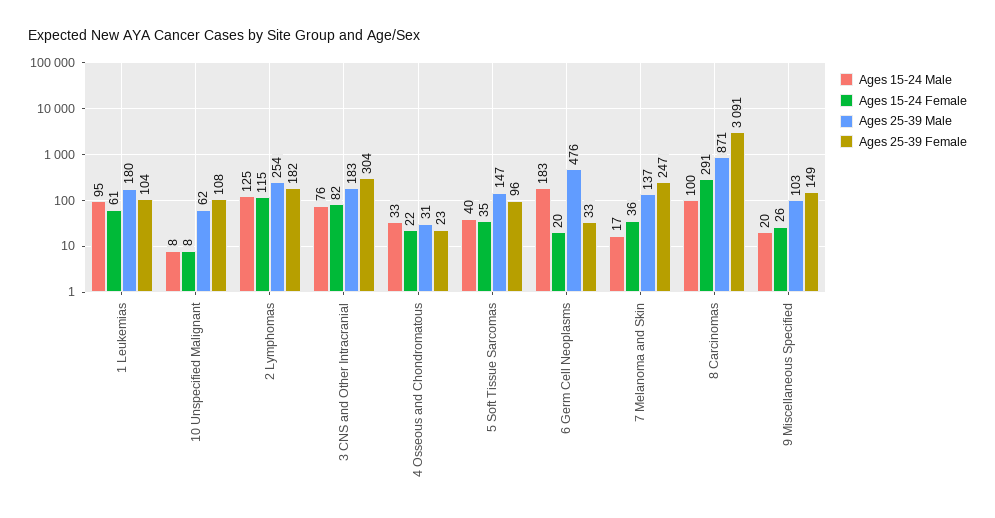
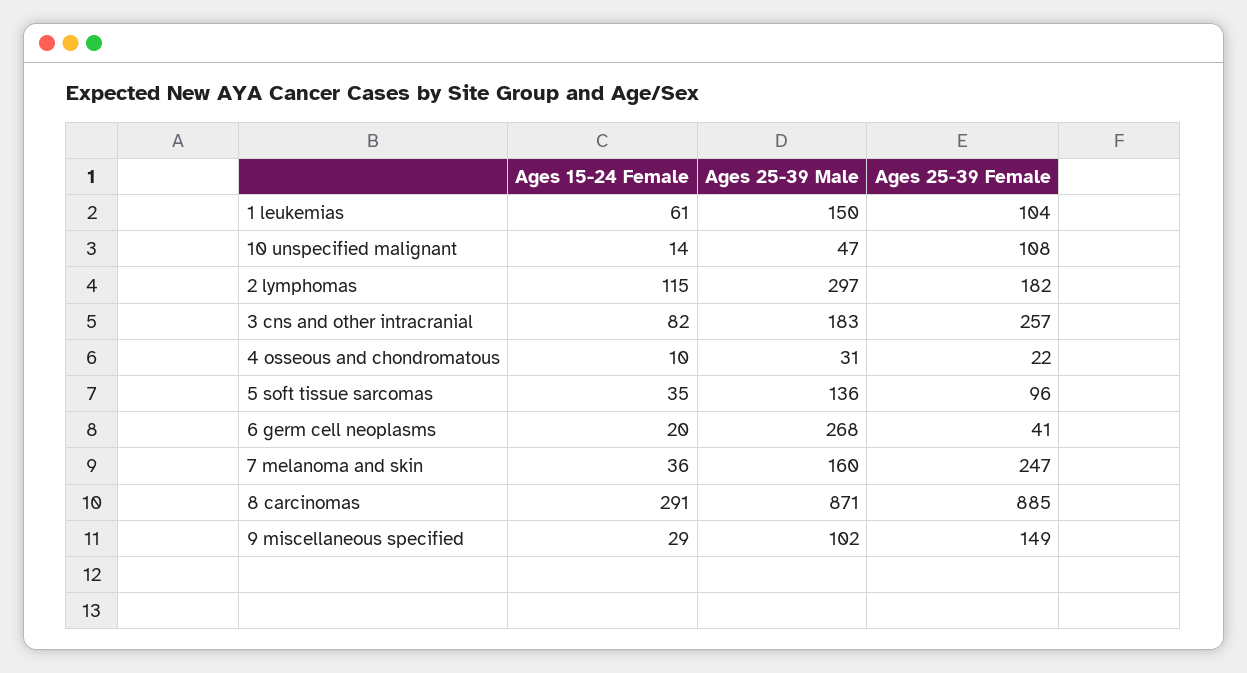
Ages 15-24 Male, 1 Leukemias: 95 -> none
Ages 25-39 Male, 1 Leukemias: 180 -> 150
Ages 15-24 Male, 10 Unspecified Malignant: 8 -> none
Ages 15-24 Female, 10 Unspecified Malignant: 8 -> 14
Ages 25-39 Male, 10 Unspecified Malignant: 62 -> 47
Ages 15-24 Male, 2 Lymphomas: 125 -> none
Ages 25-39 Male, 2 Lymphomas: 254 -> 297
Ages 15-24 Male, 3 CNS and Other Intracranial: 76 -> none
Ages 25-39 Female, 3 CNS and Other Intracranial: 304 -> 257
Ages 15-24 Male, 4 Osseous and Chondromatous: 33 -> none
Ages 15-24 Female, 4 Osseous and Chondromatous: 22 -> 10
Ages 25-39 Female, 4 Osseous and Chondromatous: 23 -> 22
Ages 15-24 Male, 5 Soft Tissue Sarcomas: 40 -> none
Ages 25-39 Male, 5 Soft Tissue Sarcomas: 147 -> 136
Ages 15-24 Male, 6 Germ Cell Neoplasms: 183 -> none
Ages 25-39 Male, 6 Germ Cell Neoplasms: 476 -> 268
Ages 25-39 Female, 6 Germ Cell Neoplasms: 33 -> 41
Ages 15-24 Male, 7 Melanoma and Skin: 17 -> none
Ages 25-39 Male, 7 Melanoma and Skin: 137 -> 160
Ages 15-24 Male, 8 Carcinomas: 100 -> none
Ages 25-39 Female, 8 Carcinomas: 3091 -> 885
Ages 15-24 Male, 9 Miscellaneous Specified: 20 -> none
Ages 15-24 Female, 9 Miscellaneous Specified: 26 -> 29
Ages 25-39 Male, 9 Miscellaneous Specified: 103 -> 102

